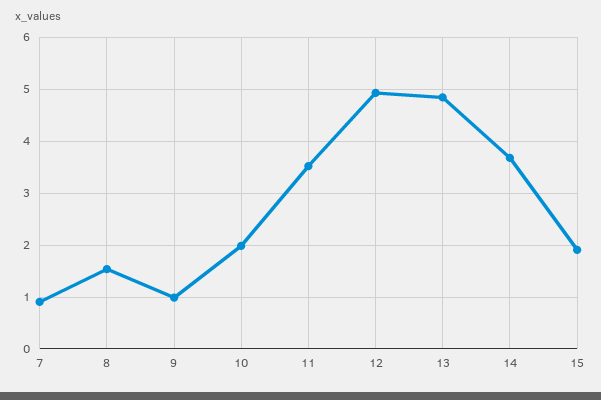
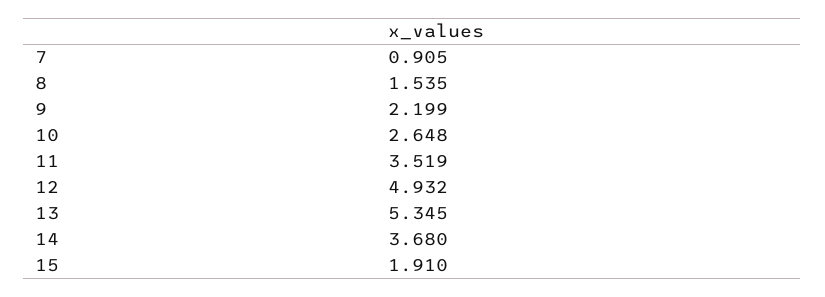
9: 1 -> 2.199
10: 2 -> 2.648
13: 4.8 -> 5.345

